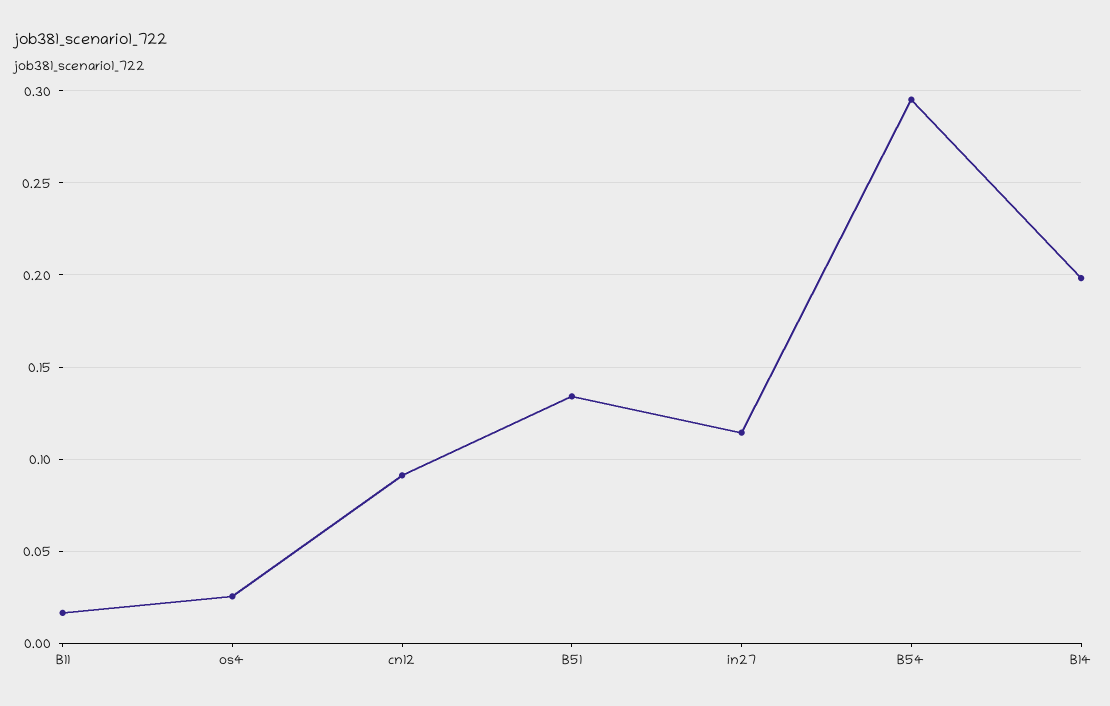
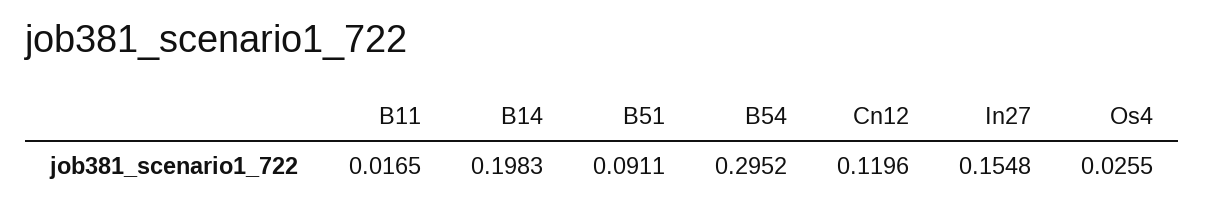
cn12: 0.09 -> 0.1196
B51: 0.135 -> 0.0911
in27: 0.115 -> 0.1548

